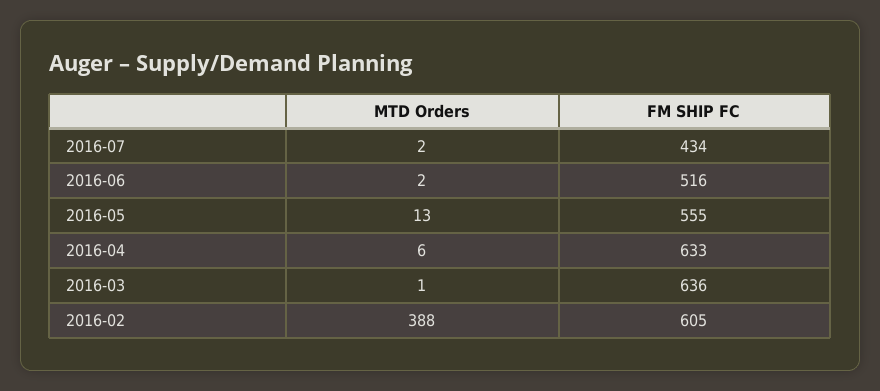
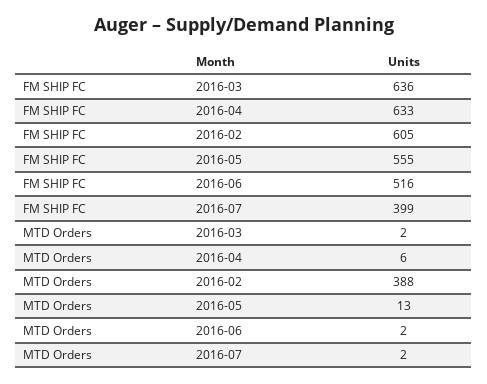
FM SHIP FC, 2016-07: 434 -> 399
MTD Orders, 2016-03: 1 -> 2

